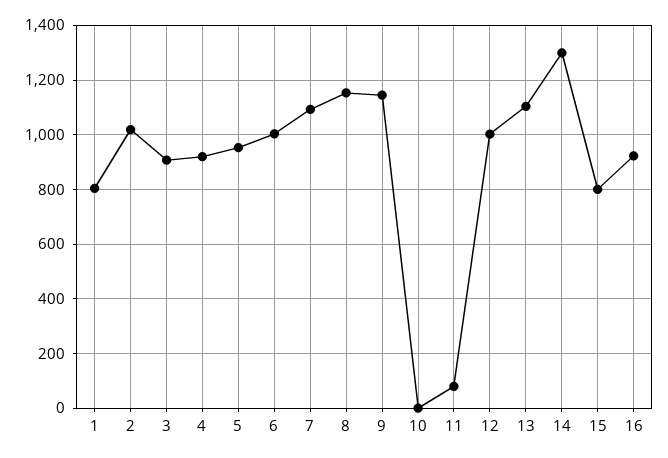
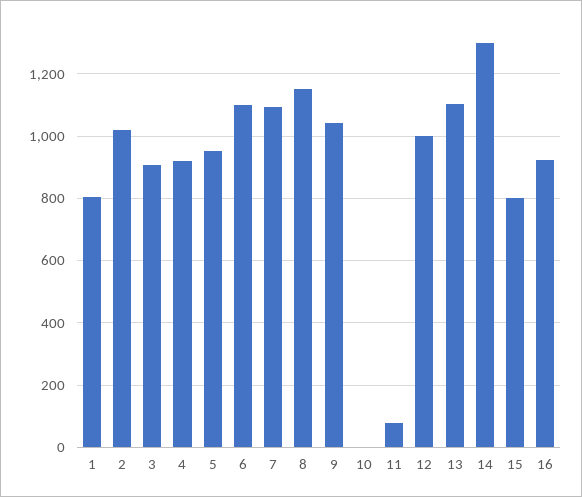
6: 1000 -> 1100
9: 1150 -> 1040

